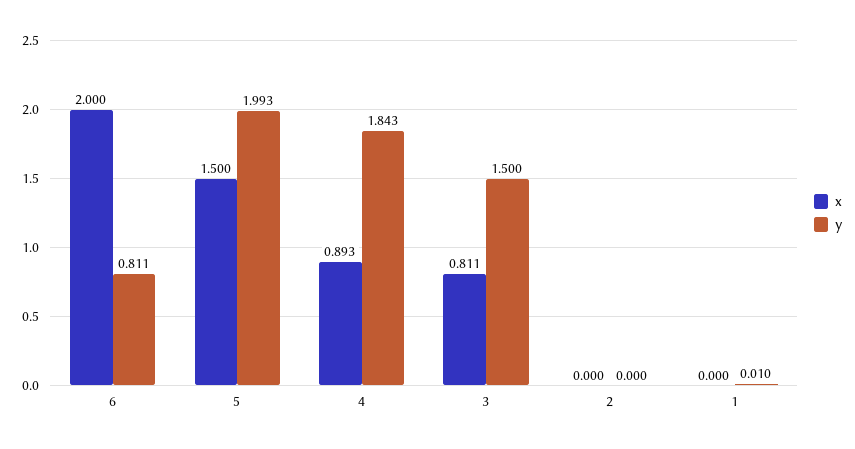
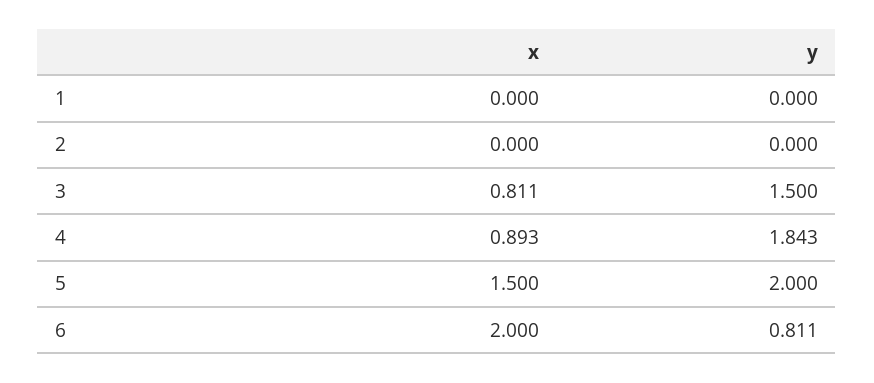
y, 5: 1.993 -> 2
y, 1: 0.01 -> 0

